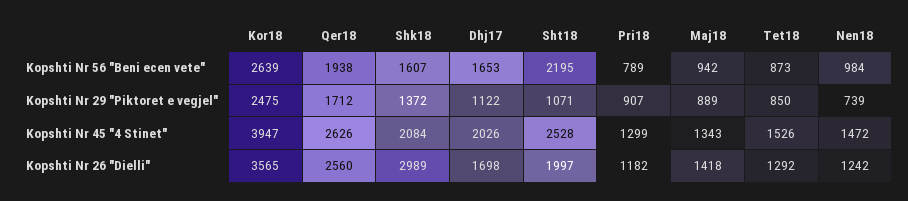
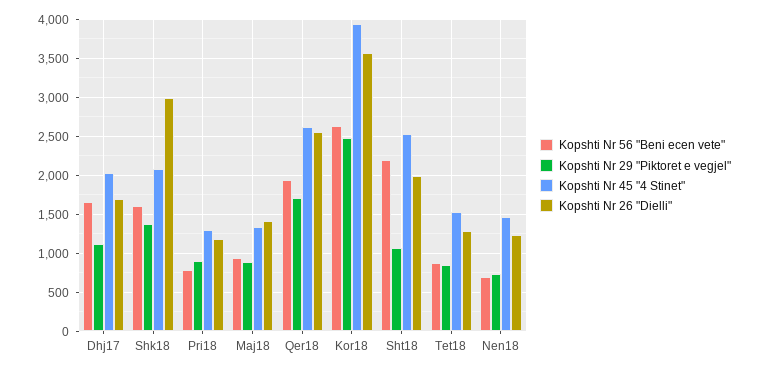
Kopshti Nr 56 "Beni ecen vete", Nen18: 984 -> 700

